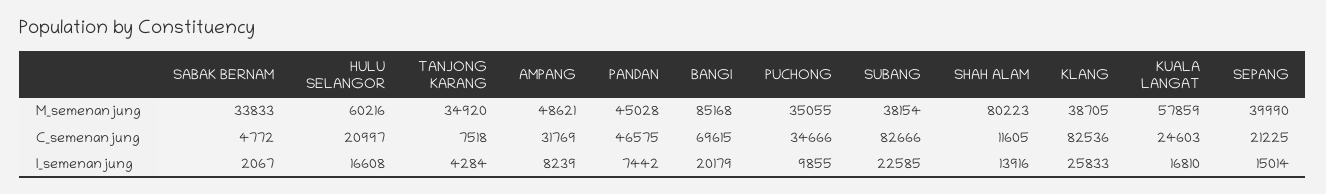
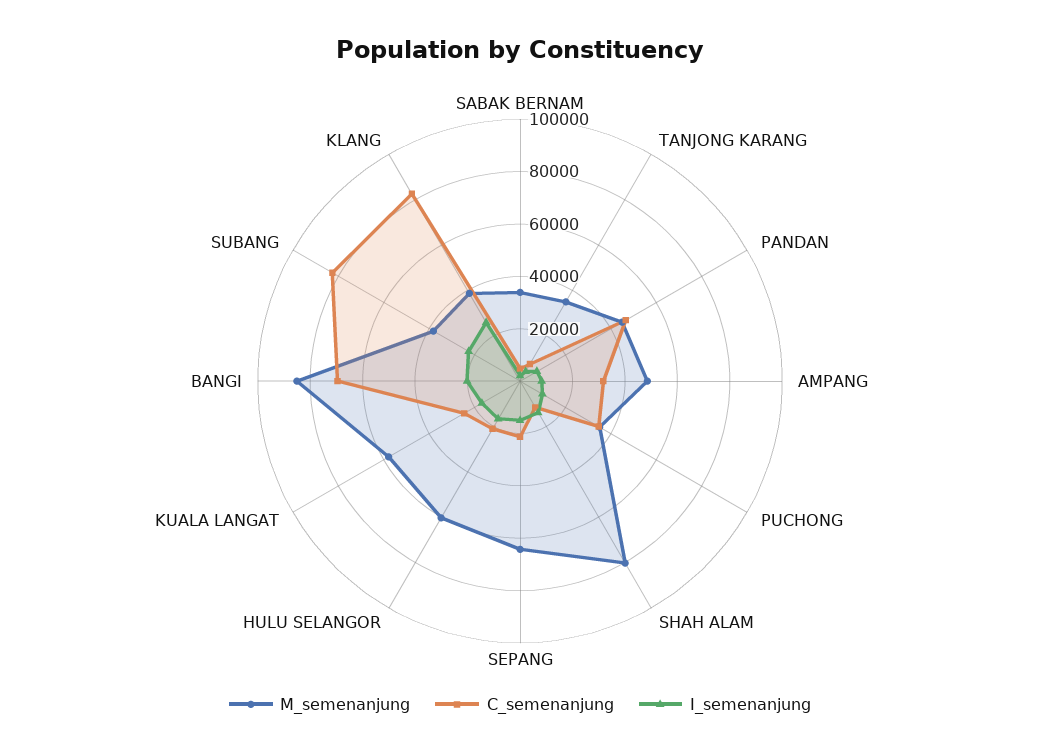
M_semenanjung, SEPANG: 39990 -> 65000

